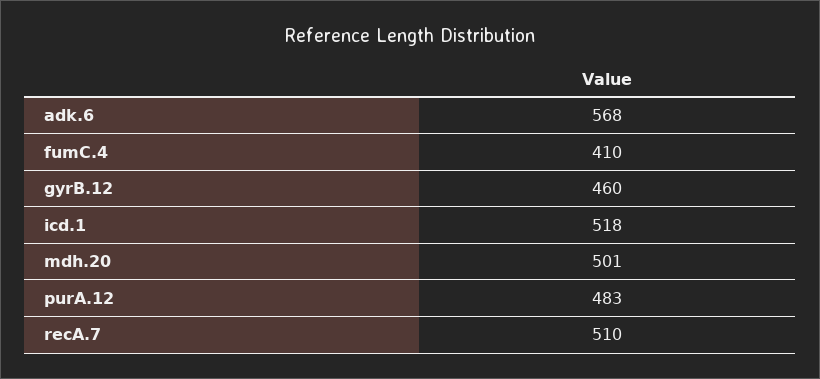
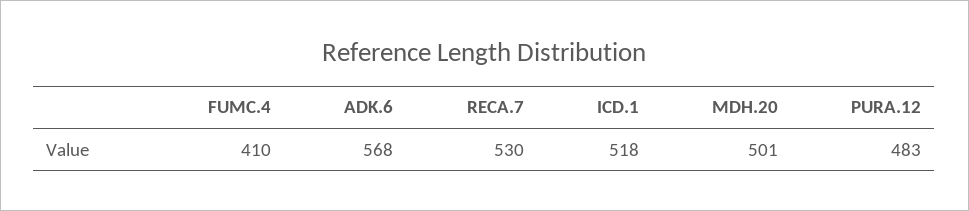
gyrB.12: 460 -> none
recA.7: 510 -> 530

